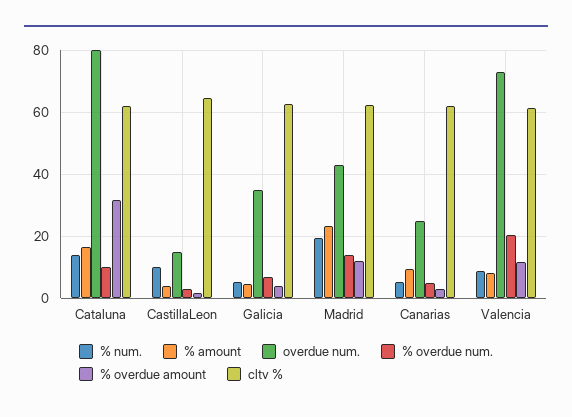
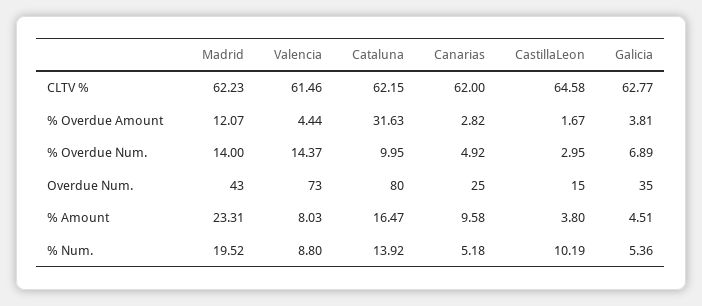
% overdue num., Valencia: 20 -> 14.37
% overdue amount, Valencia: 12 -> 4.44

